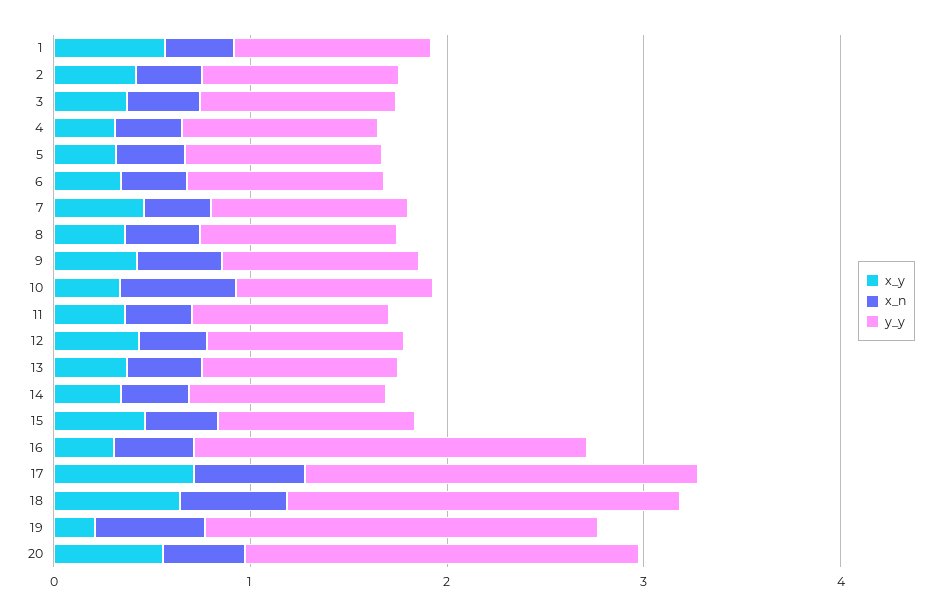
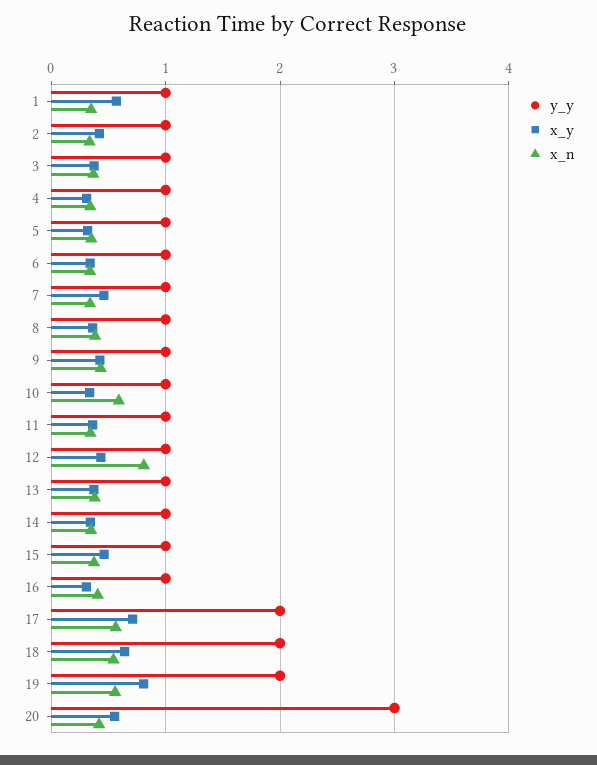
x_n, 12: 0.4 -> 0.8
y_y, 16: 2 -> 1
x_y, 19: 0.2 -> 0.8
y_y, 20: 2 -> 3

